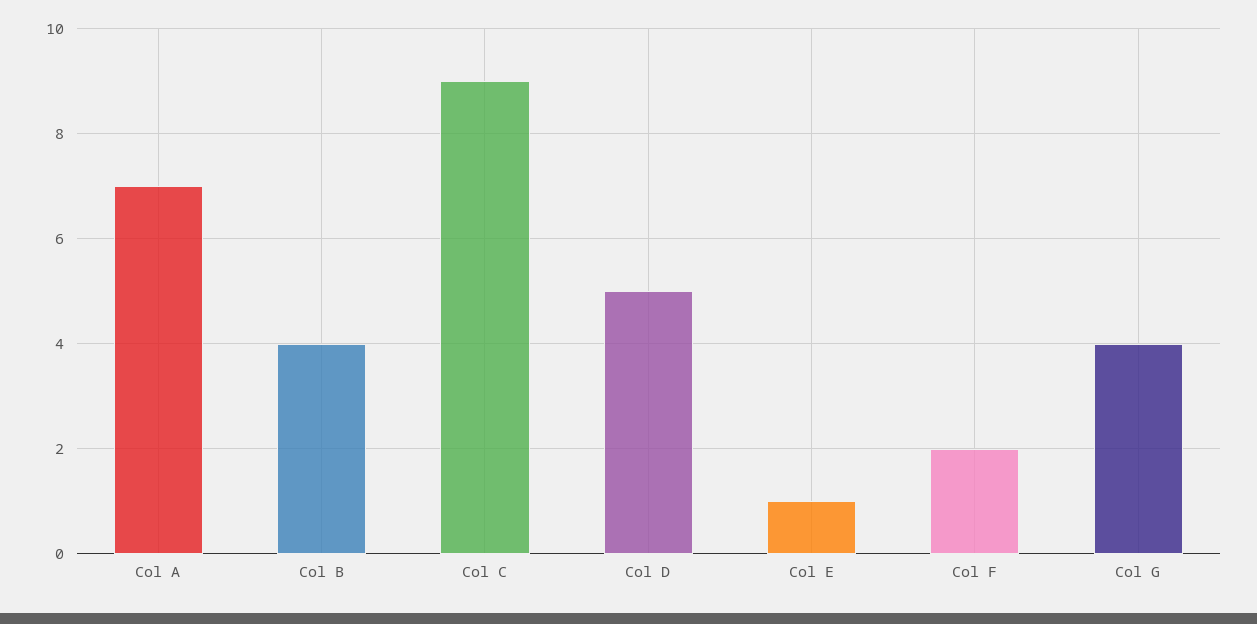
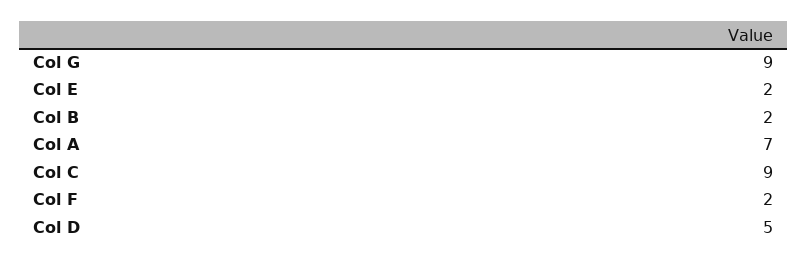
Col B: 4 -> 2
Col E: 1 -> 2
Col G: 4 -> 9

